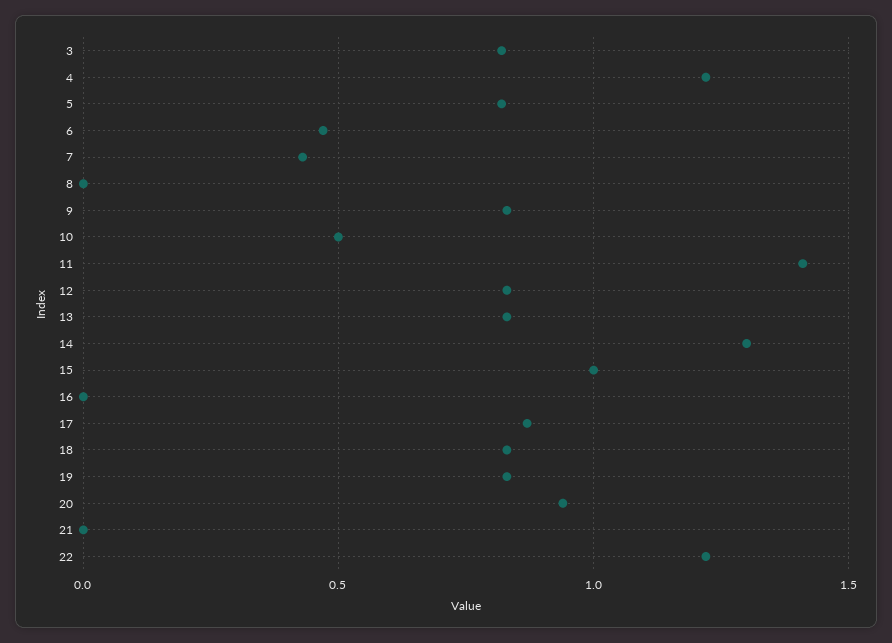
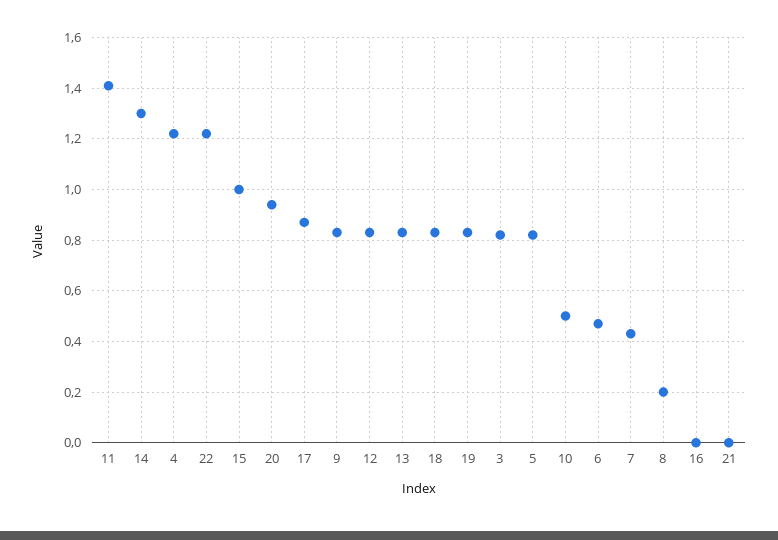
8: 0 -> 0.2

